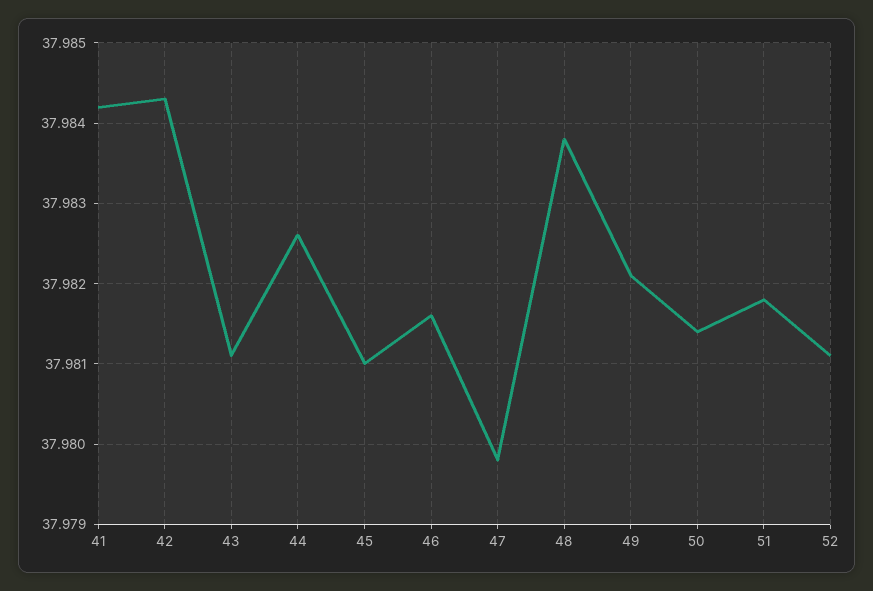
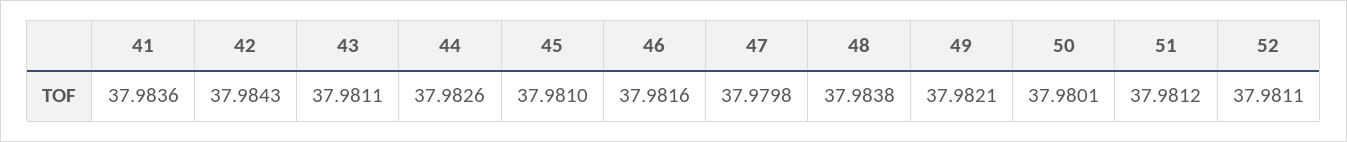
41: 37.9842 -> 37.9836
50: 37.9814 -> 37.9801
51: 37.9818 -> 37.9812

